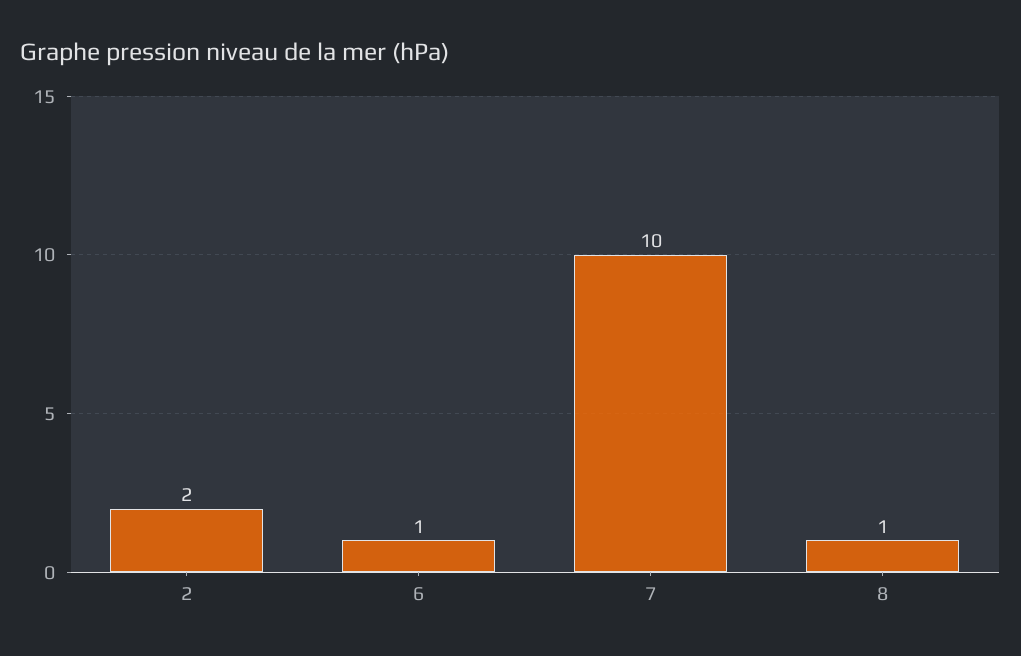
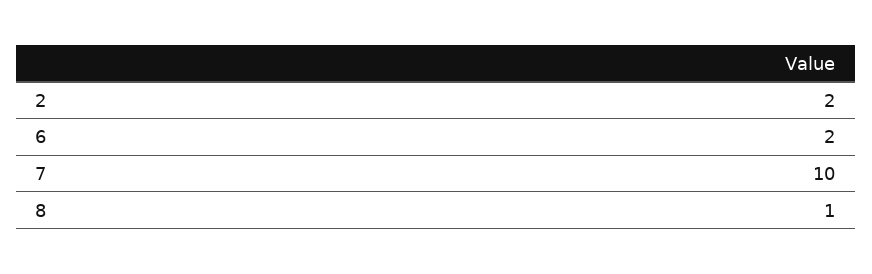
6: 1 -> 2

